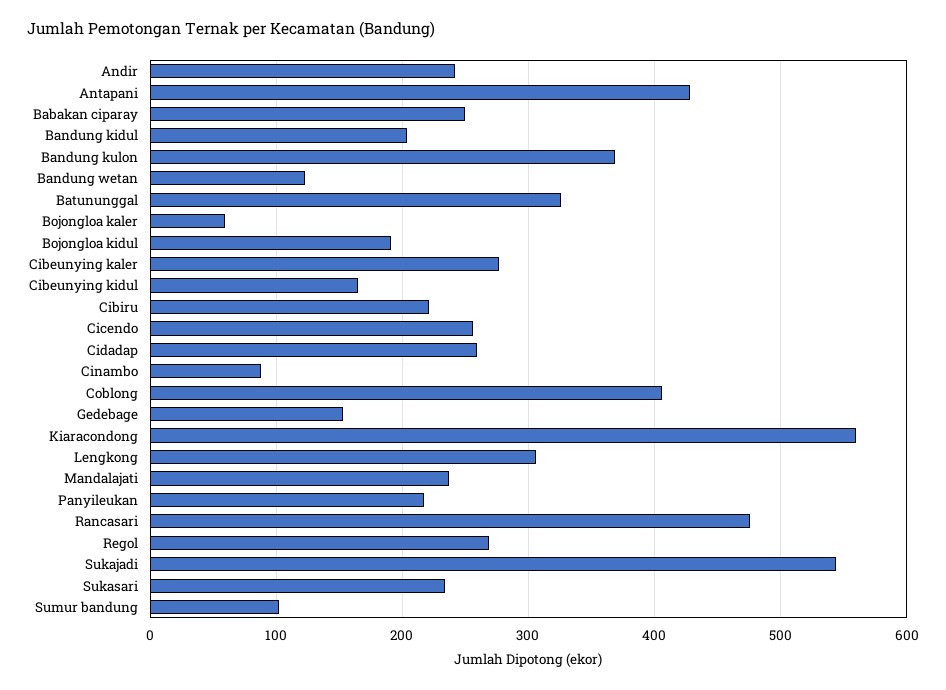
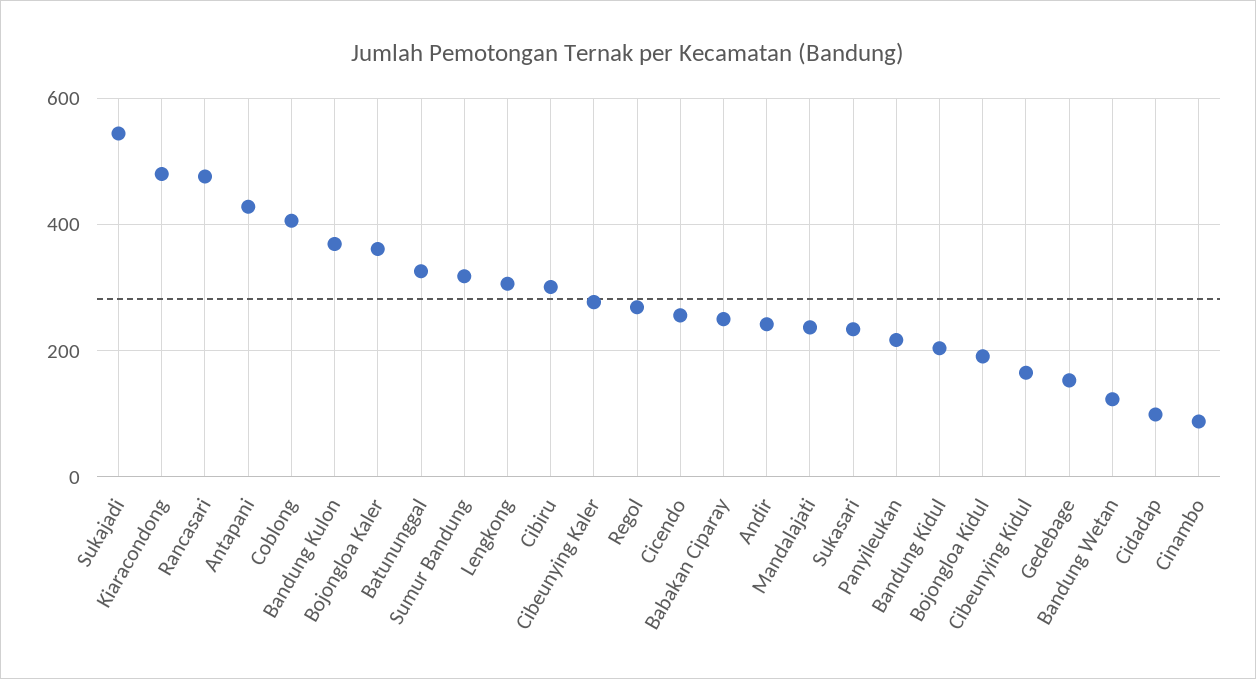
Bojongloa kaler: 60 -> 360
Cibiru: 220 -> 300
Cidadap: 260 -> 100
Kiaracondong: 560 -> 480
Sumur bandung: 100 -> 320

